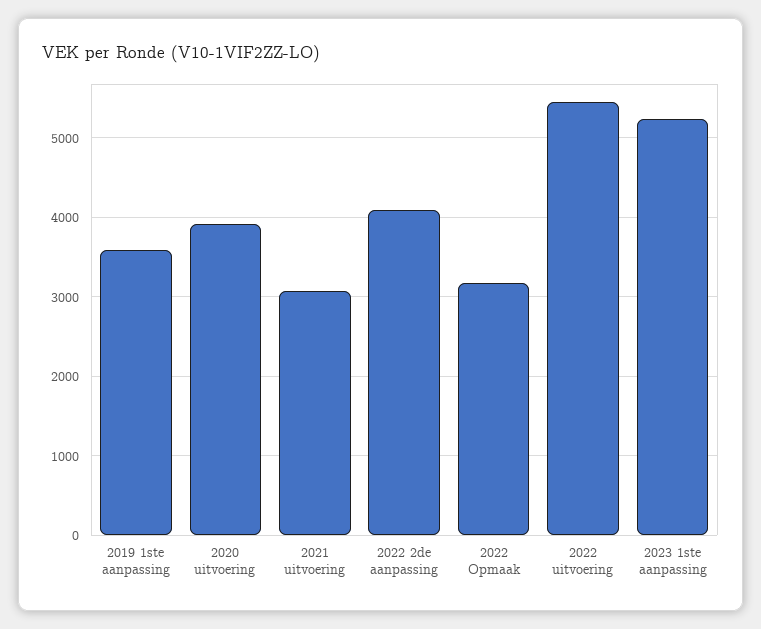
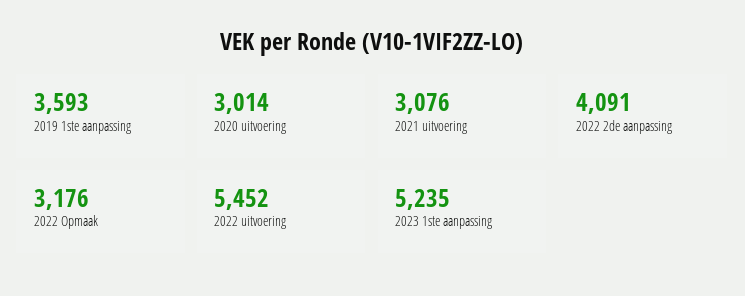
2020 uitvoering: 3900 -> 3014

